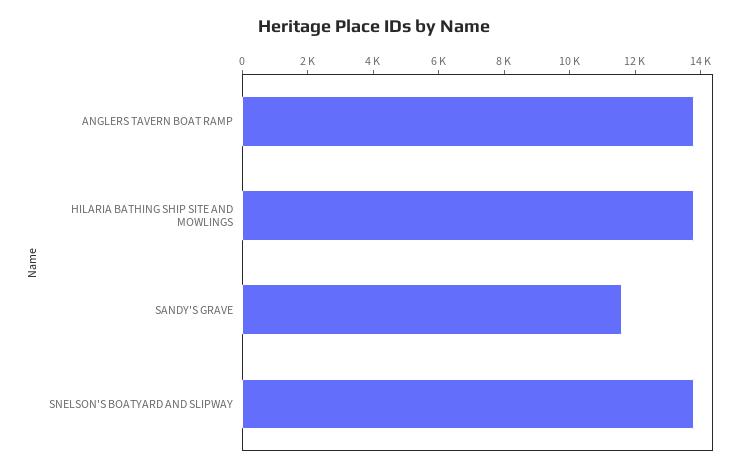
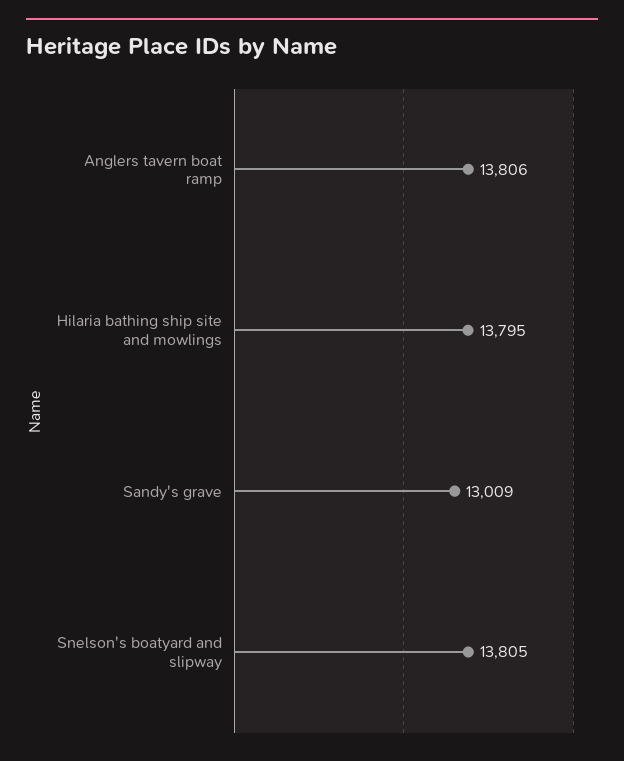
SANDY'S GRAVE: 11500 -> 13009

